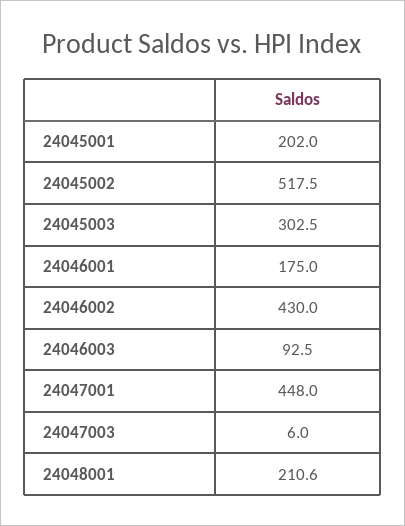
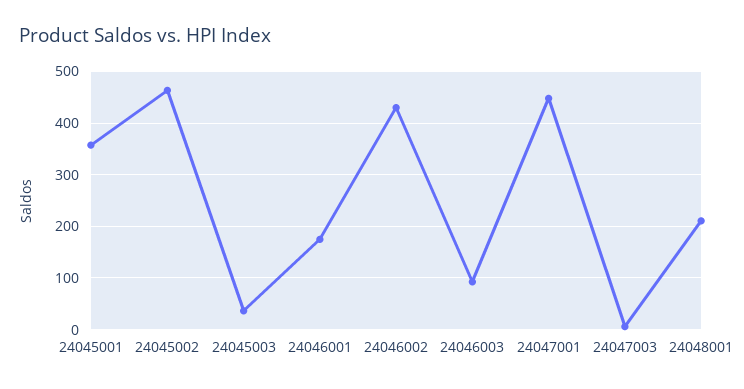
24045001: 202 -> 360
24045002: 517.5 -> 460
24045003: 302.5 -> 40

